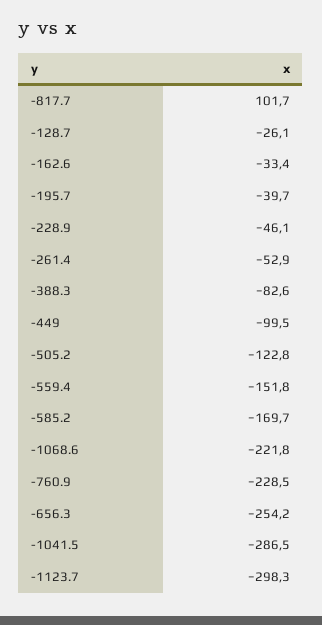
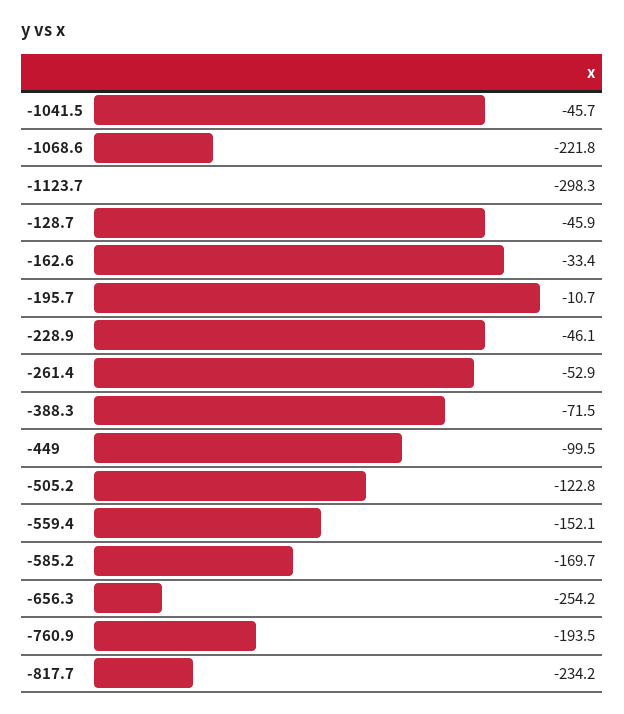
-817.7: 101.7 -> -234.2
-128.7: -26.1 -> -45.9
-195.7: -39.7 -> -10.7
-388.3: -82.6 -> -71.5
-559.4: -151.8 -> -152.1
-760.9: -228.5 -> -193.5
-1041.5: -286.5 -> -45.7

